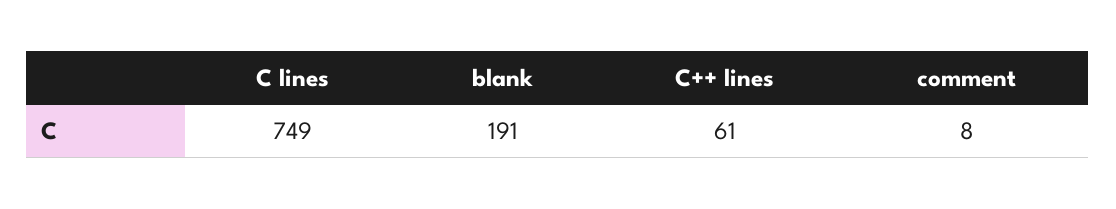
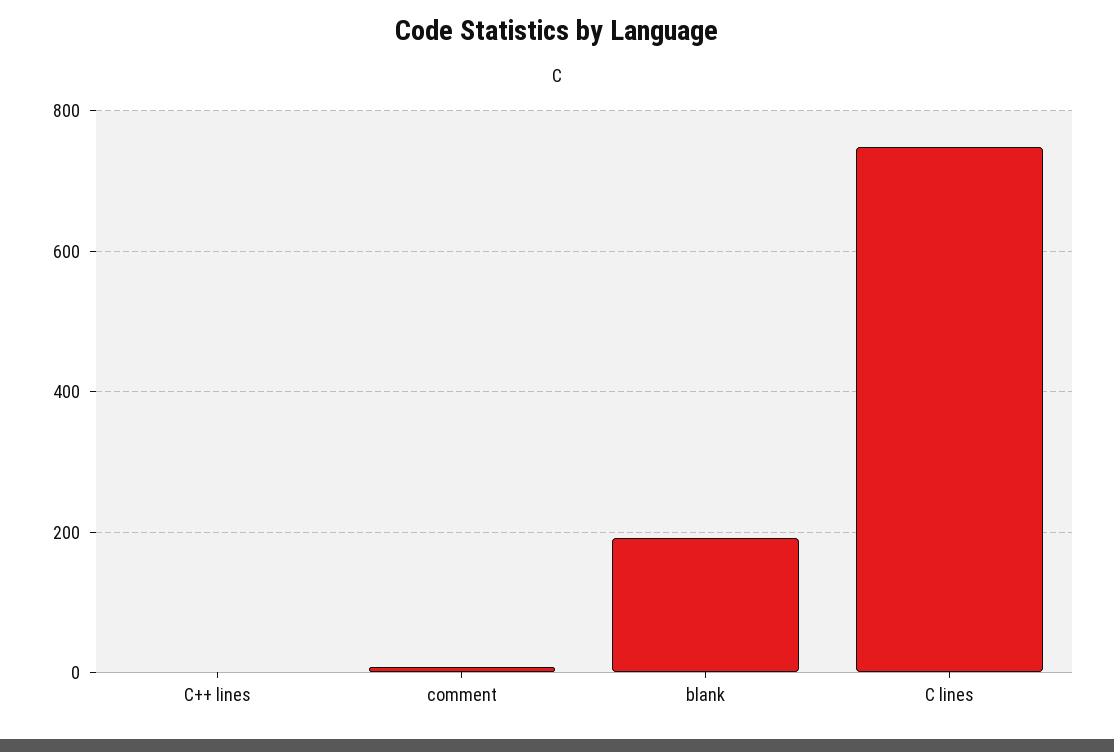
C++ lines: 61 -> 0

